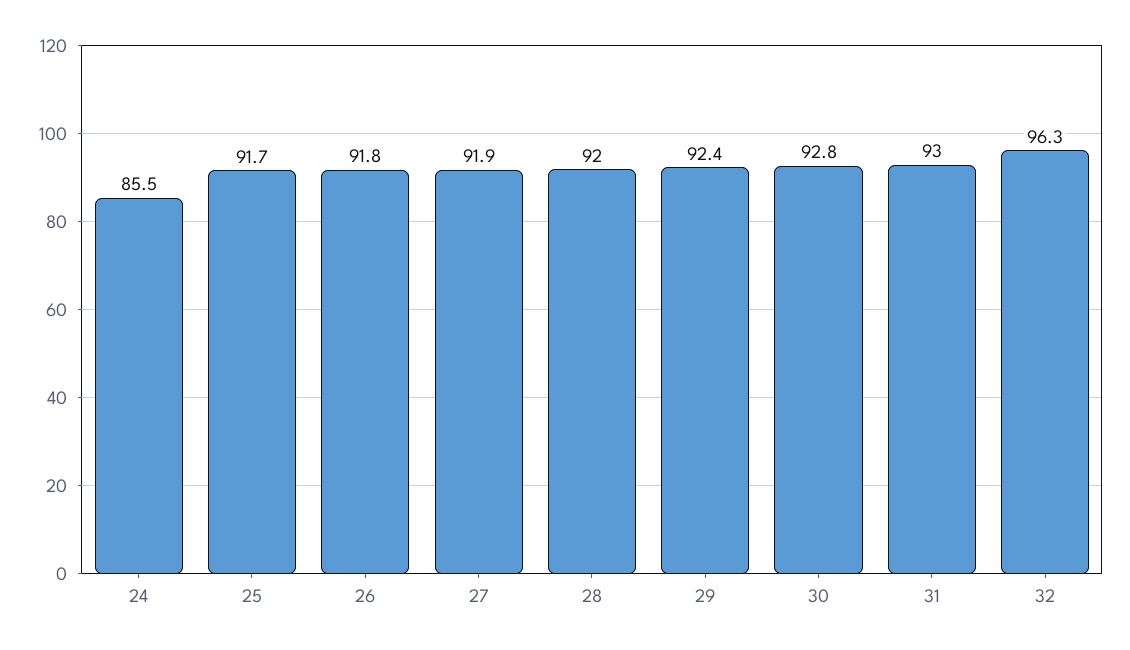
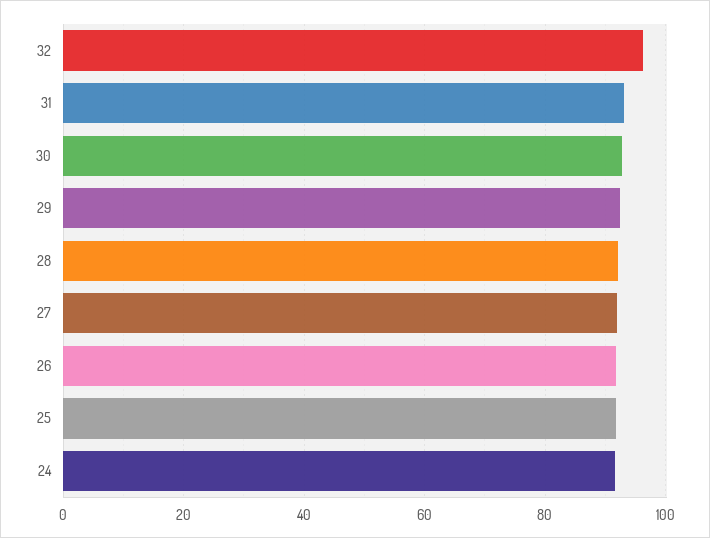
24: 85.5 -> 92

